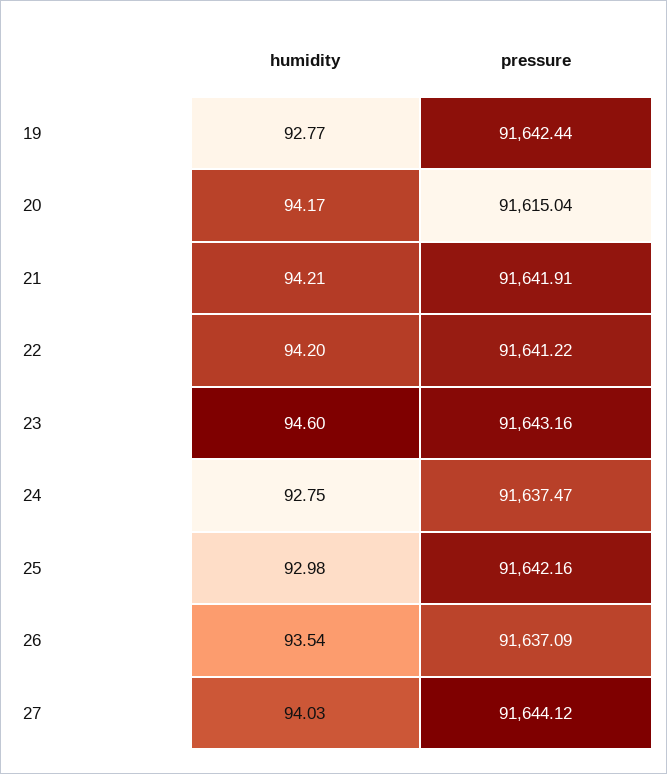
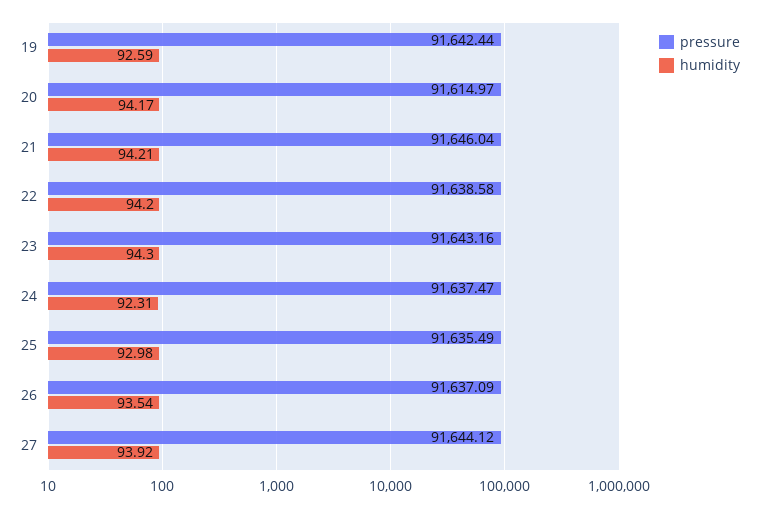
humidity, 19: 92.77 -> 92.59
pressure, 20: 91615.04 -> 91614.97
pressure, 21: 91641.91 -> 91646.04
pressure, 22: 91641.22 -> 91638.58
humidity, 23: 94.6 -> 94.3
humidity, 24: 92.75 -> 92.31
pressure, 25: 91642.16 -> 91635.49
humidity, 27: 94.03 -> 93.92

